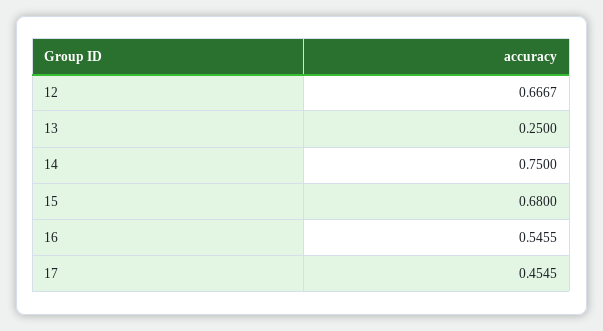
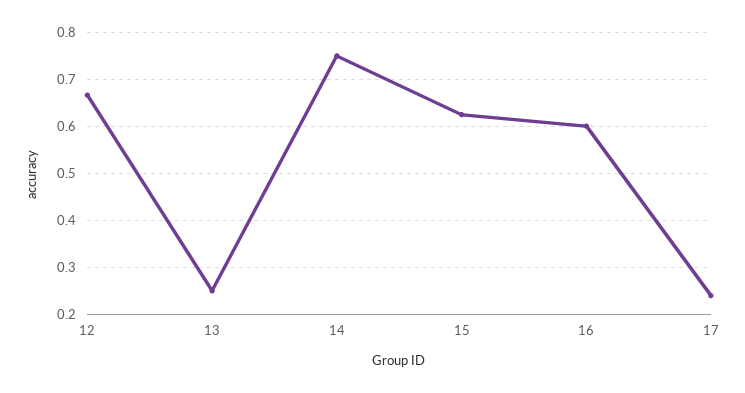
15: 0.68 -> 0.62
16: 0.5455 -> 0.6
17: 0.4545 -> 0.24

